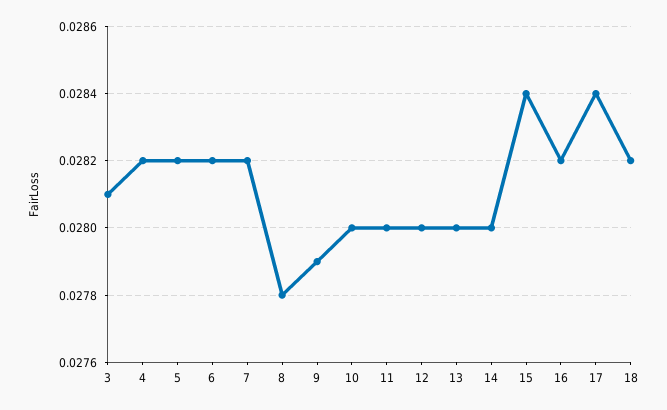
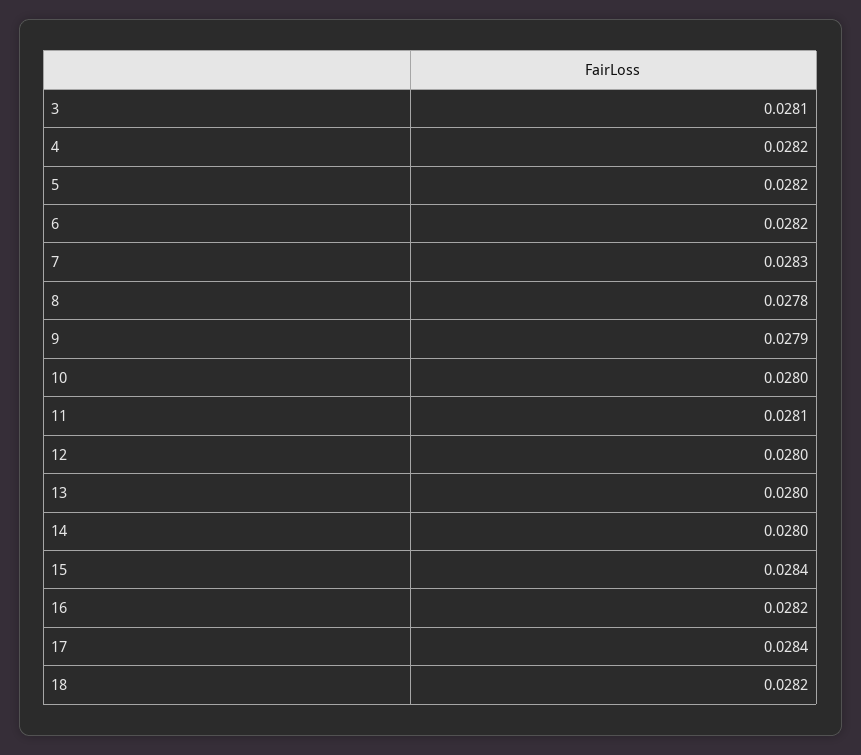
7: 0.0282 -> 0.0283
11: 0.028 -> 0.0281

